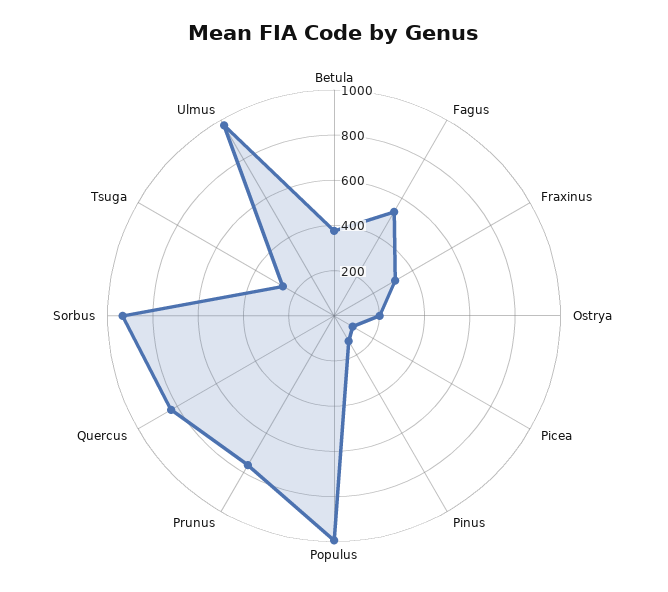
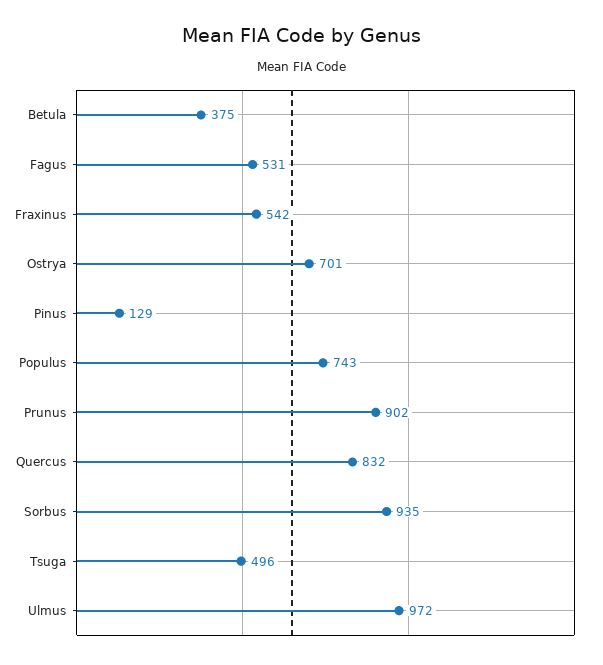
Fraxinus: 300 -> 542
Ostrya: 200 -> 701
Picea: 100 -> none
Populus: 1000 -> 743
Prunus: 750 -> 902
Tsuga: 250 -> 496

